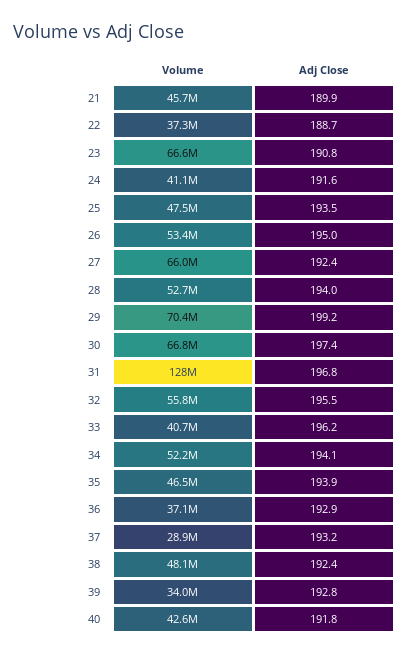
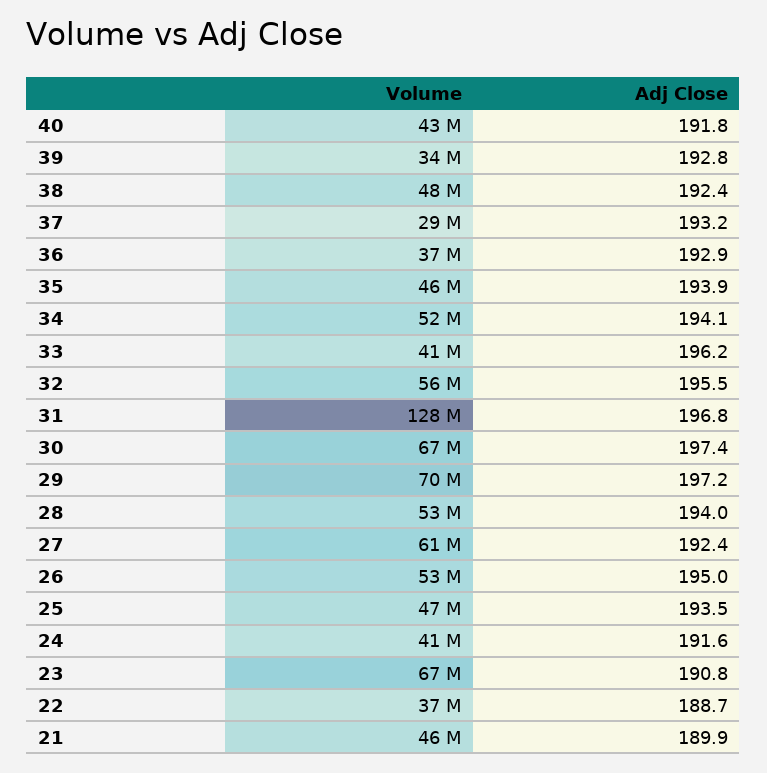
Volume, 27: 66000000 -> 61000000
Adj Close, 29: 199.2 -> 197.2

